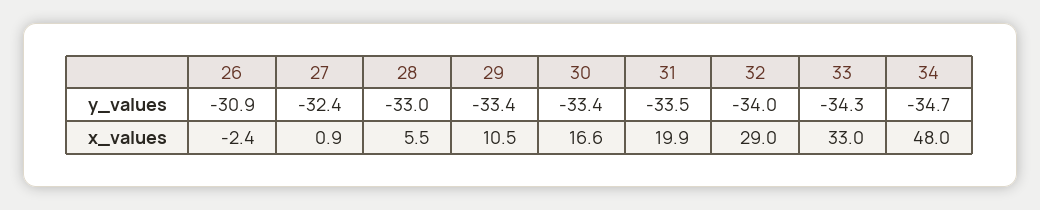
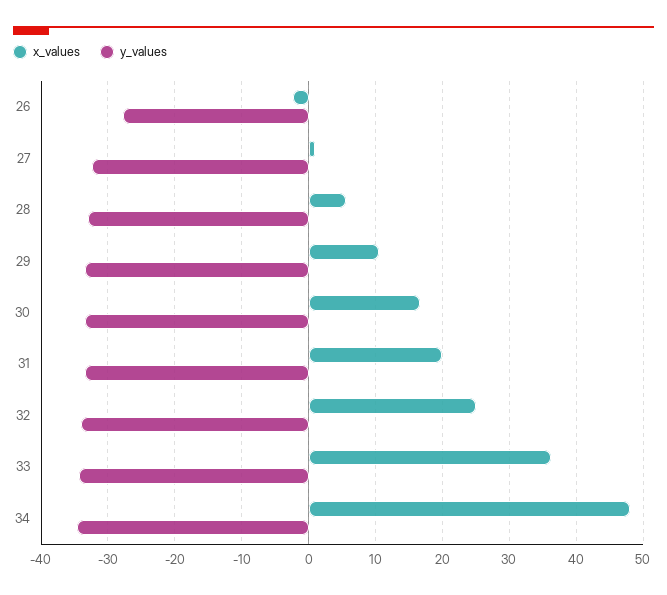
y_values, 26: -30.9 -> -28
x_values, 32: 29 -> 25
x_values, 33: 33 -> 36

